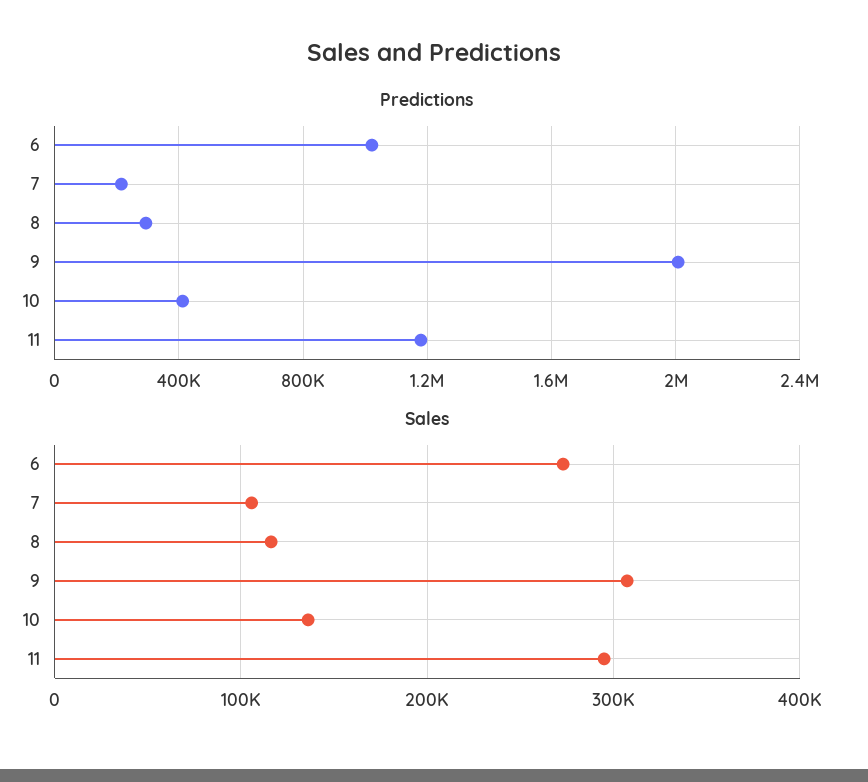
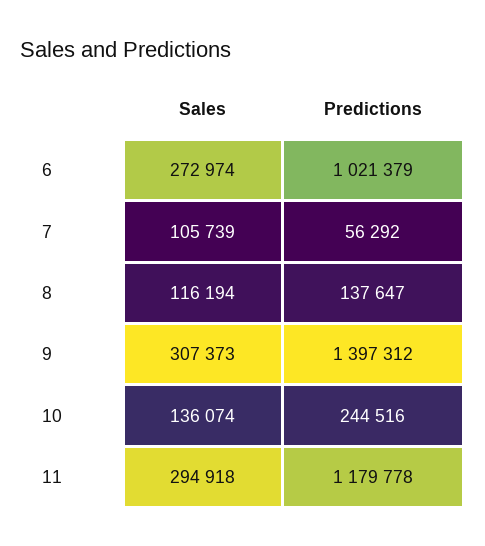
Predictions, 7: 200000 -> 56292
Predictions, 8: 300000 -> 137647
Predictions, 9: 2000000 -> 1397312
Predictions, 10: 400000 -> 244516

